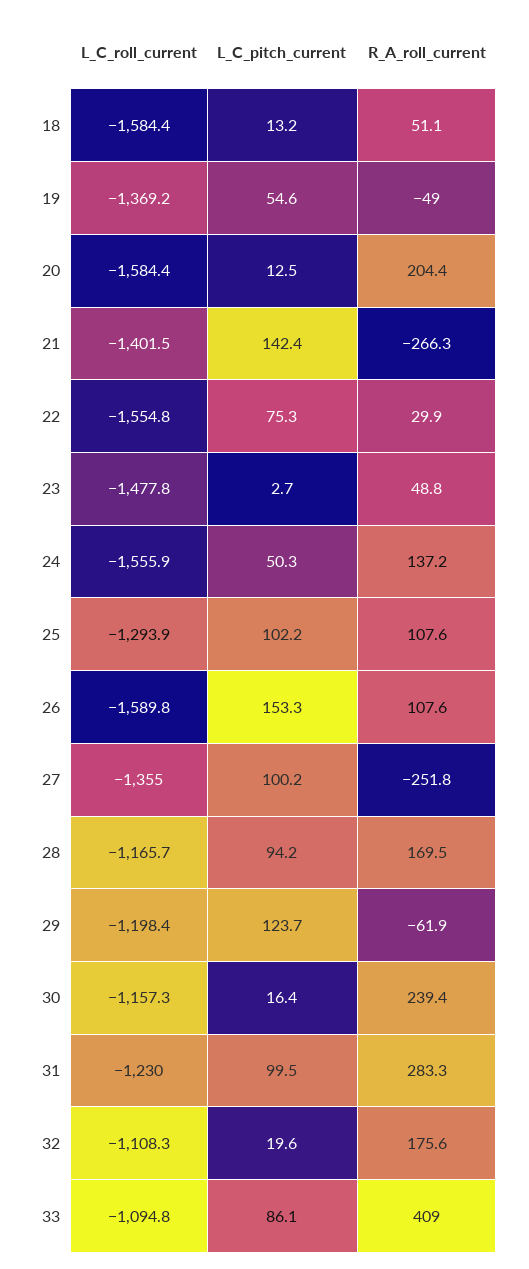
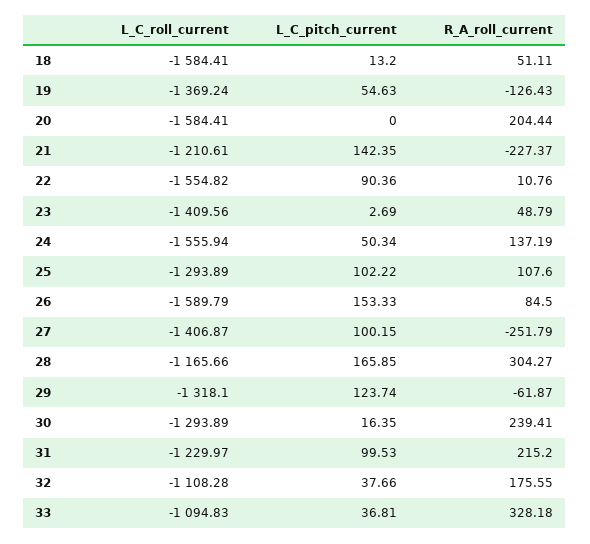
R_A_roll_current, 19: -49 -> -126.43
L_C_pitch_current, 20: 12.5 -> 0
L_C_roll_current, 21: -1401.5 -> -1210.61
R_A_roll_current, 21: -266.3 -> -227.37
L_C_pitch_current, 22: 75.3 -> 90.36
R_A_roll_current, 22: 29.9 -> 10.76
L_C_roll_current, 23: -1477.8 -> -1409.56
R_A_roll_current, 26: 107.6 -> 84.5
L_C_roll_current, 27: -1355 -> -1406.87
L_C_pitch_current, 28: 94.2 -> 165.85
R_A_roll_current, 28: 169.5 -> 304.27
L_C_roll_current, 29: -1198.4 -> -1318.1
L_C_roll_current, 30: -1157.3 -> -1293.89
R_A_roll_current, 31: 283.3 -> 215.2
L_C_pitch_current, 32: 19.6 -> 37.66
L_C_pitch_current, 33: 86.1 -> 36.81
R_A_roll_current, 33: 409 -> 328.18

